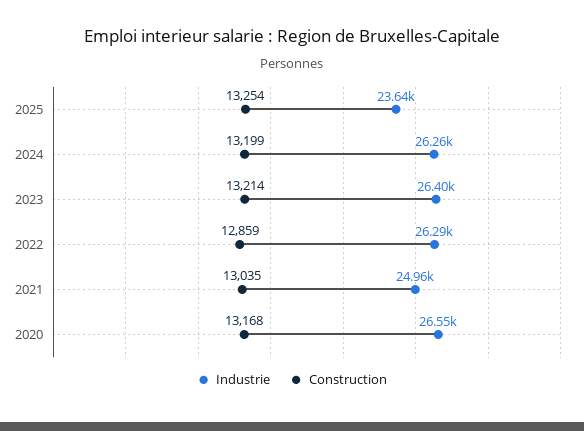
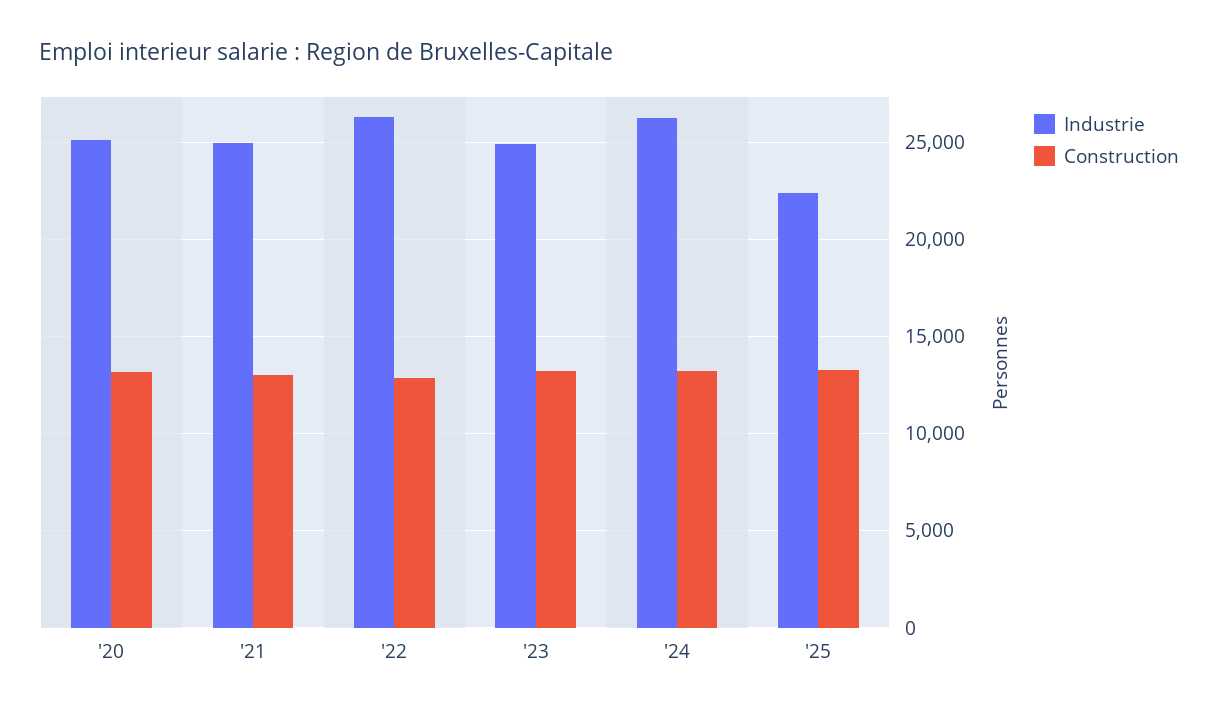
Industrie, 2025: 23640 -> 22500
Industrie, 2023: 26400 -> 25000
Industrie, 2020: 26550 -> 25000

